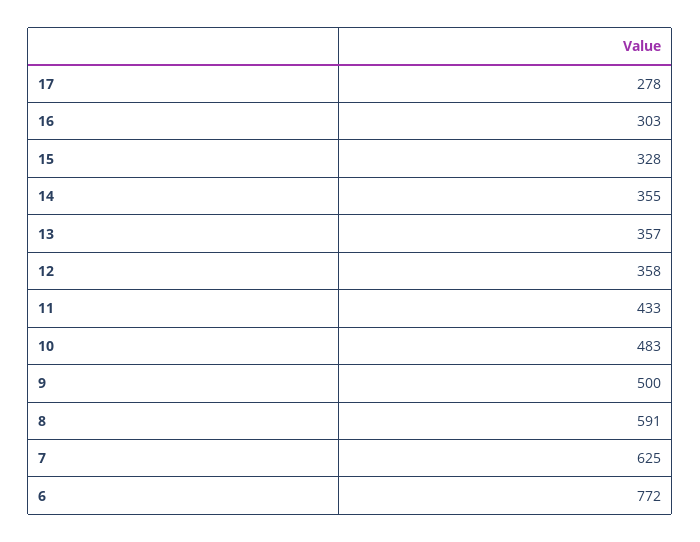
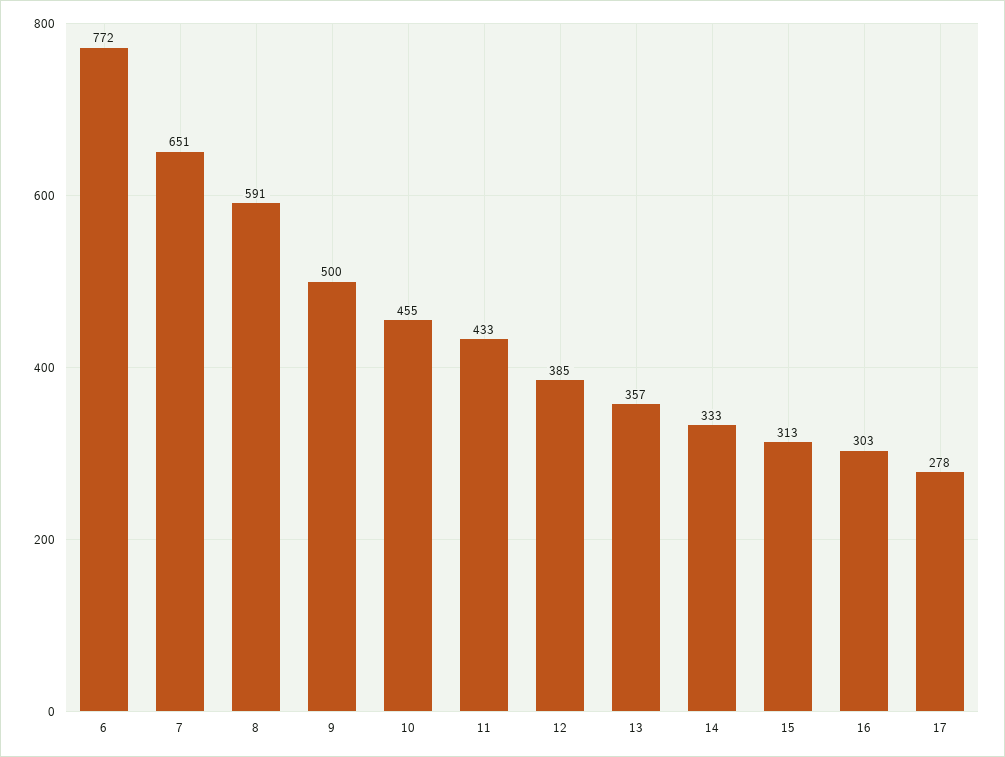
15: 328 -> 313
14: 355 -> 333
12: 358 -> 385
10: 483 -> 455
7: 625 -> 651

